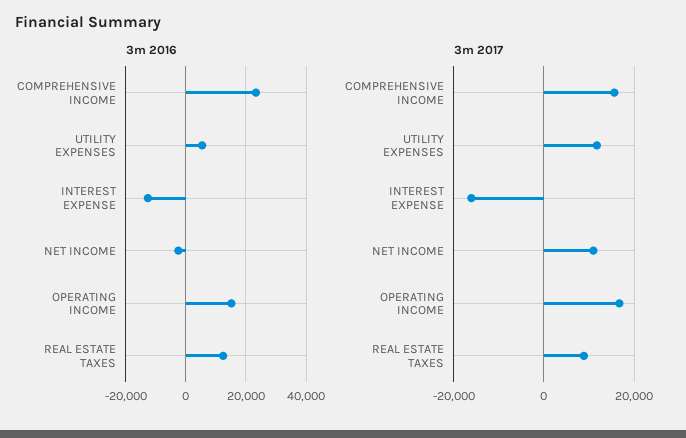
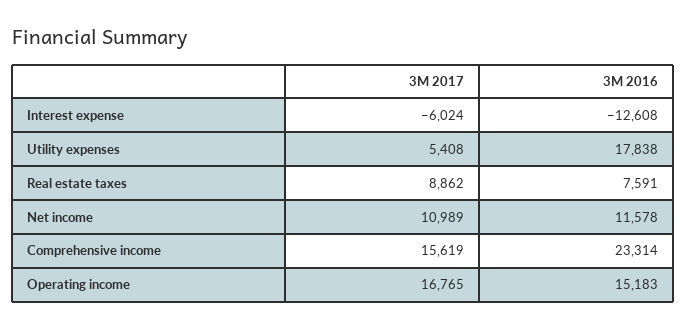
3m 2016, UTILITY EXPENSES: 6000 -> 17838
3m 2016, NET INCOME: -2000 -> 11578
3m 2016, REAL ESTATE TAXES: 12000 -> 7591
3m 2017, UTILITY EXPENSES: 12000 -> 5408
3m 2017, INTEREST EXPENSE: -16000 -> -6024

